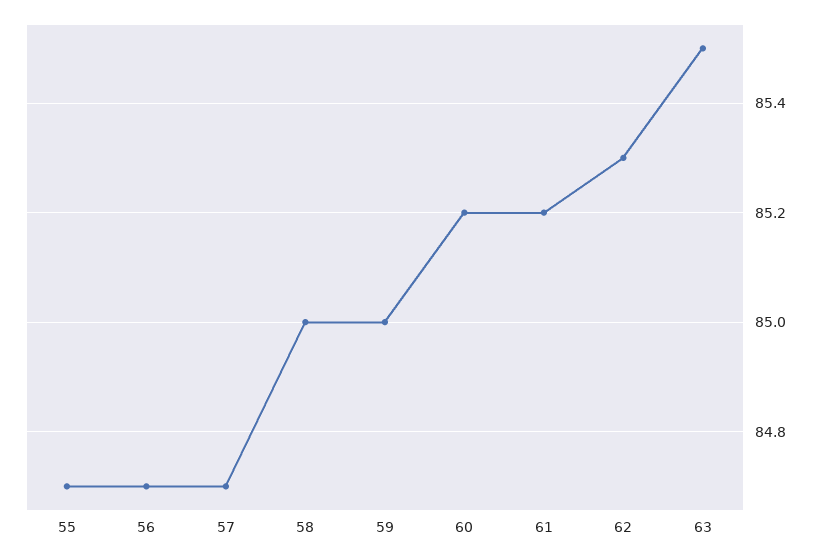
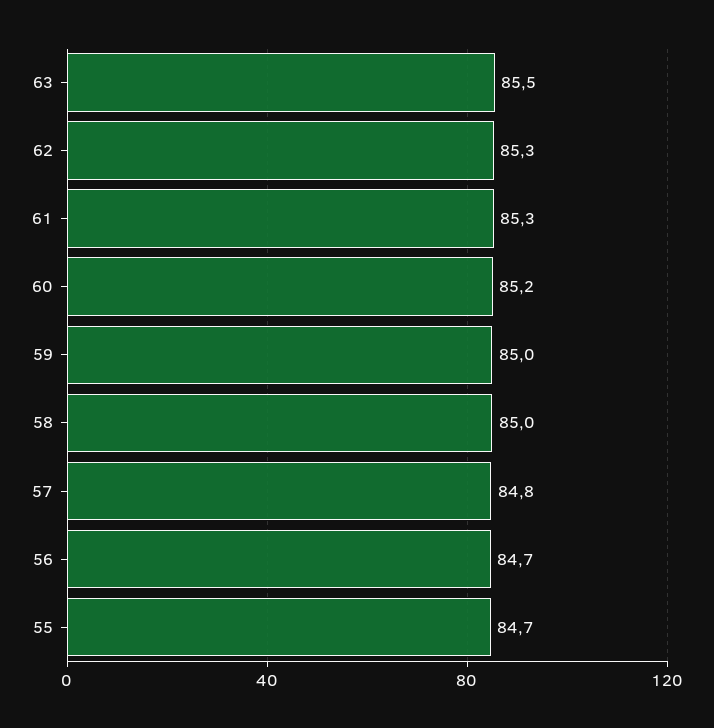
57: 84.7 -> 84.8
61: 85.2 -> 85.3

